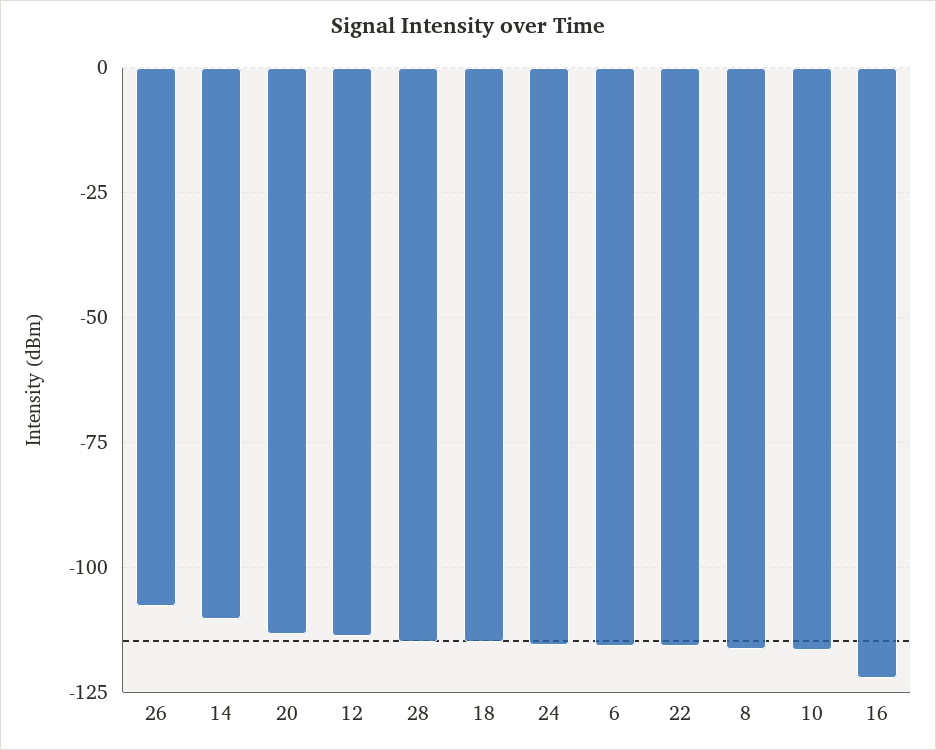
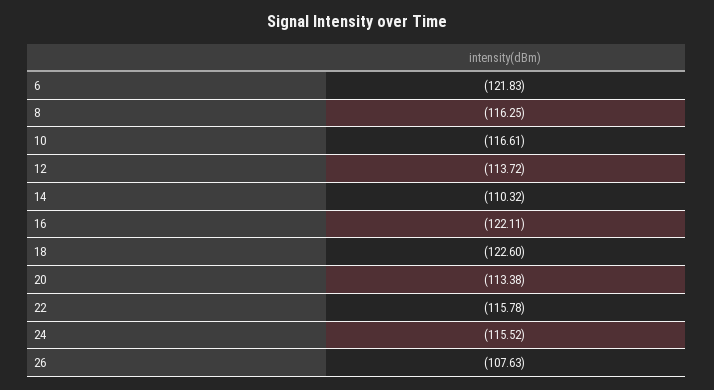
28: -115 -> none
18: -115 -> -122.6
6: -115 -> -121.83

